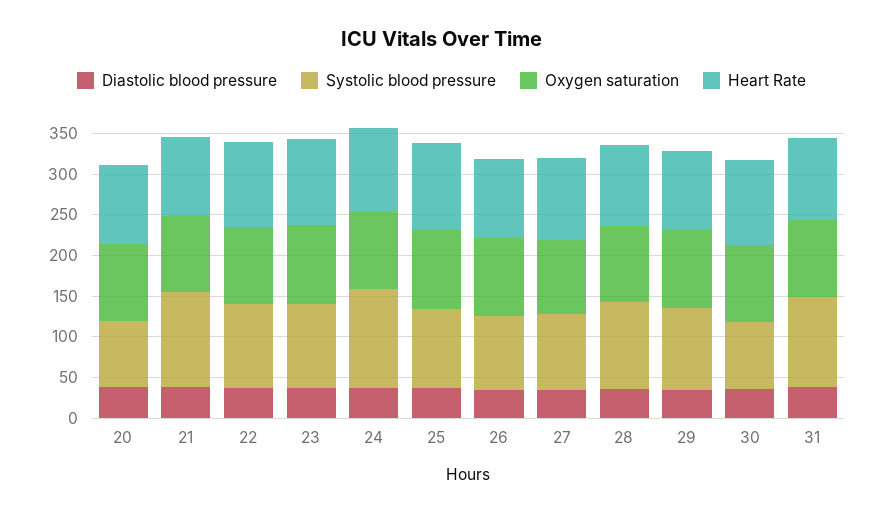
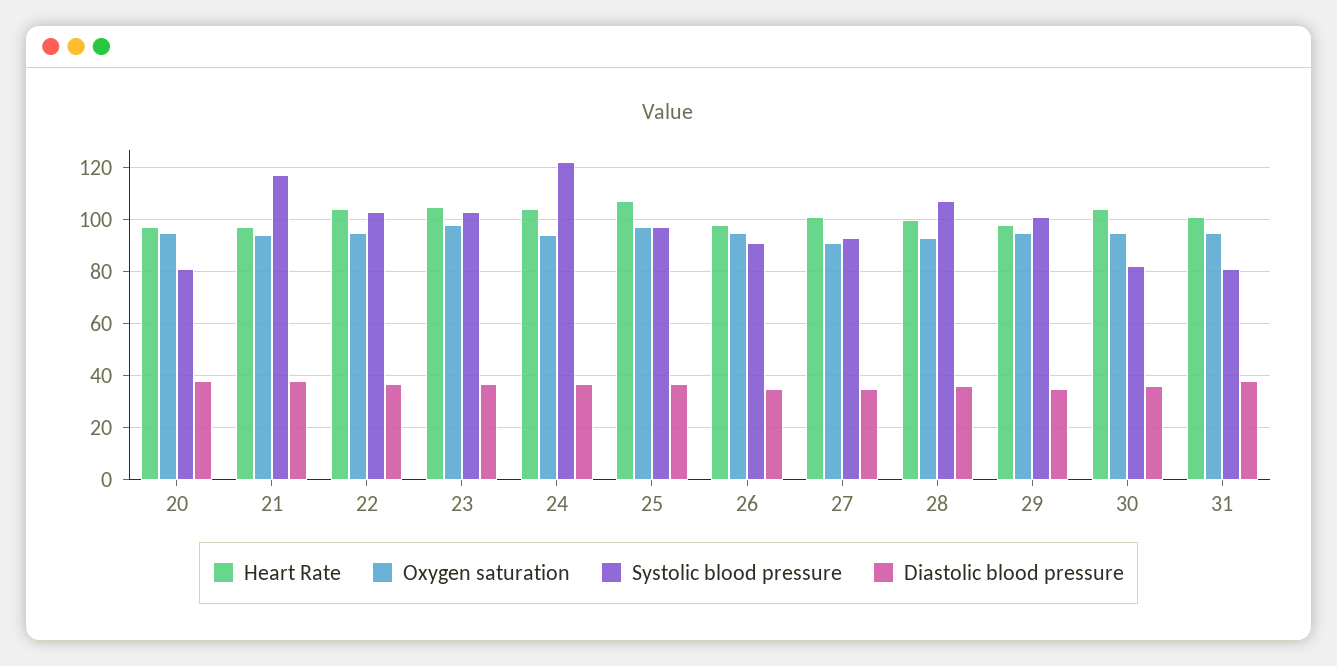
Systolic blood pressure, 31: 110 -> 80

